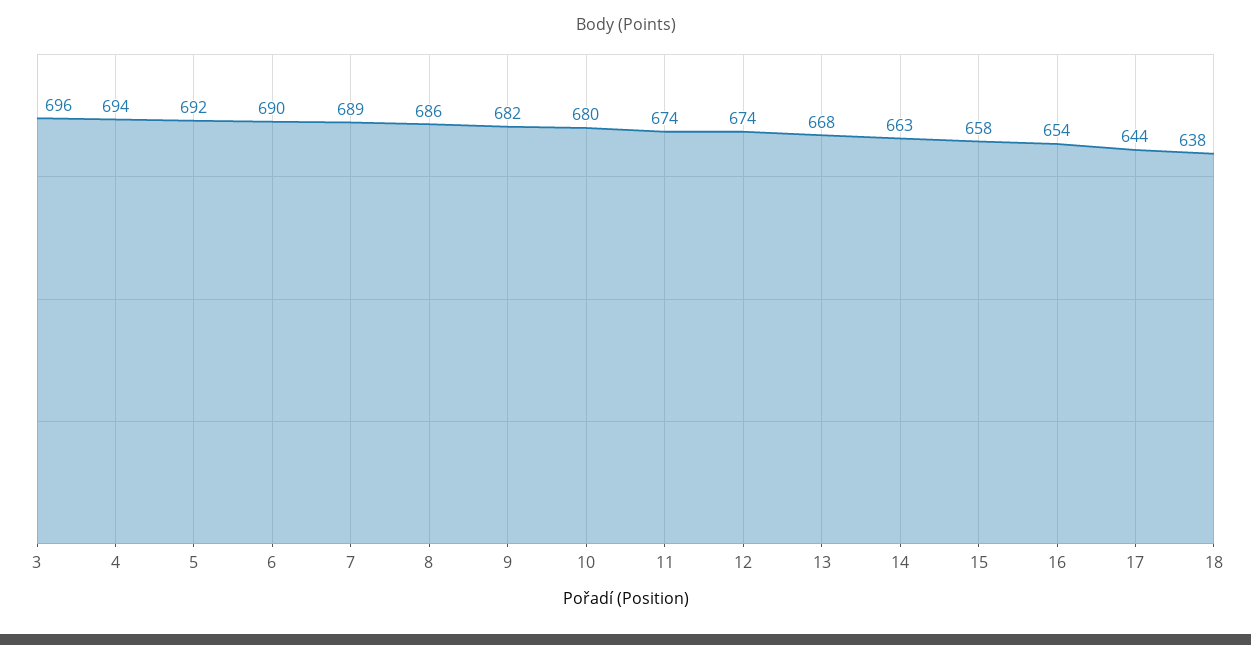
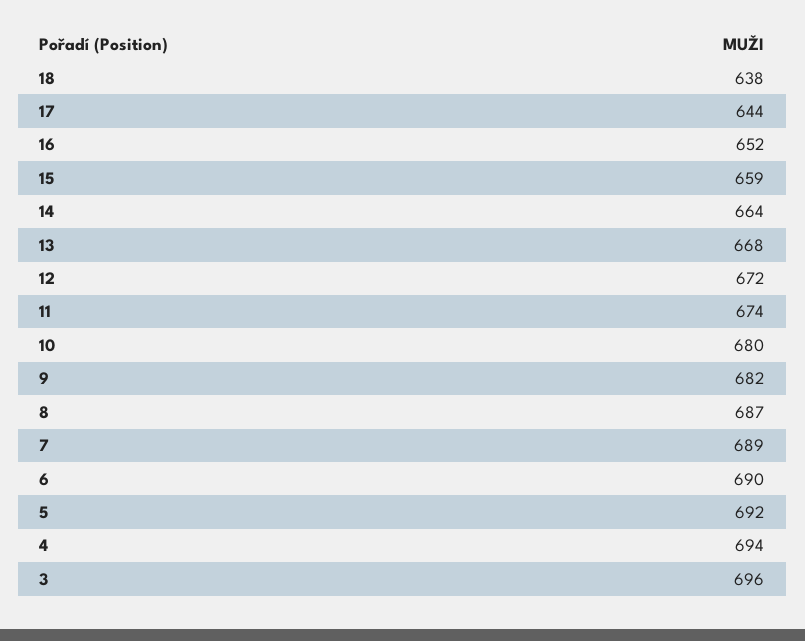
8: 686 -> 687
12: 674 -> 672
14: 663 -> 664
15: 658 -> 659
16: 654 -> 652

